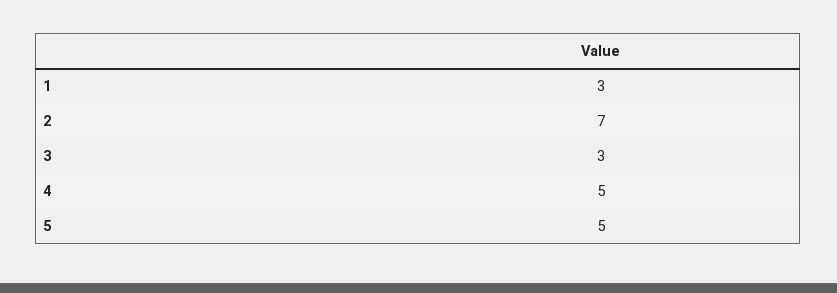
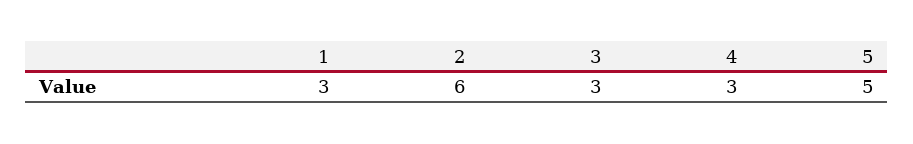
2: 7 -> 6
4: 5 -> 3

